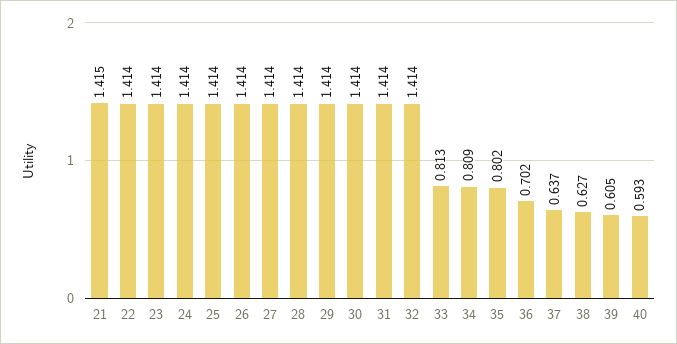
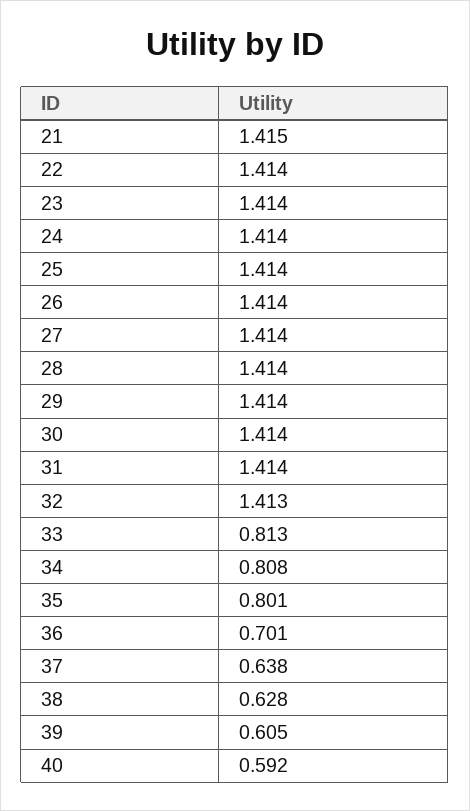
32: 1.414 -> 1.413
34: 0.809 -> 0.808
35: 0.802 -> 0.801
36: 0.702 -> 0.701
37: 0.637 -> 0.638
38: 0.627 -> 0.628
40: 0.593 -> 0.592

